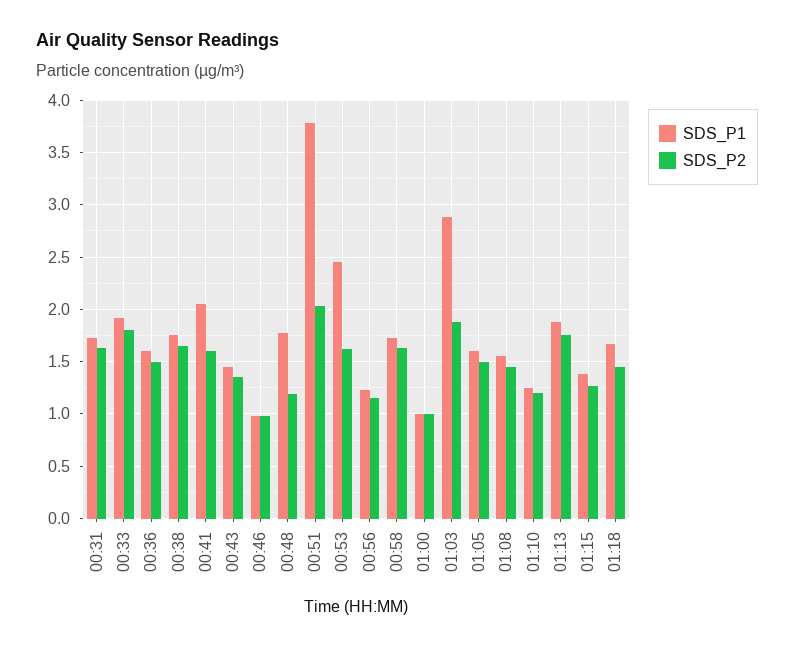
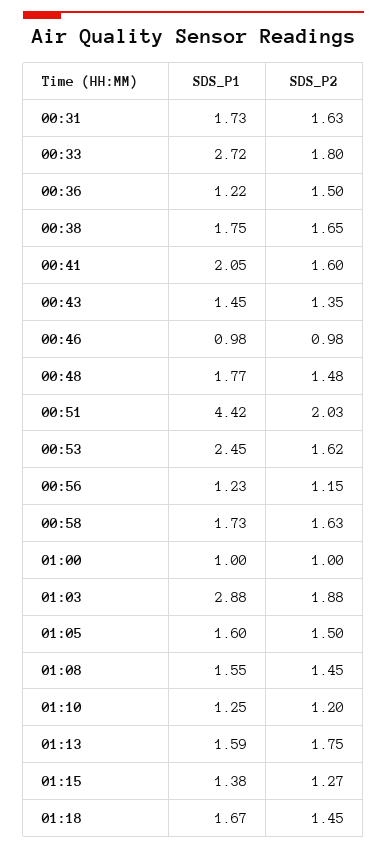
SDS_P1, 00:33: 1.9 -> 2.72
SDS_P1, 00:36: 1.6 -> 1.22
SDS_P2, 00:48: 1.2 -> 1.48
SDS_P1, 00:51: 3.8 -> 4.42
SDS_P1, 01:13: 1.9 -> 1.59

